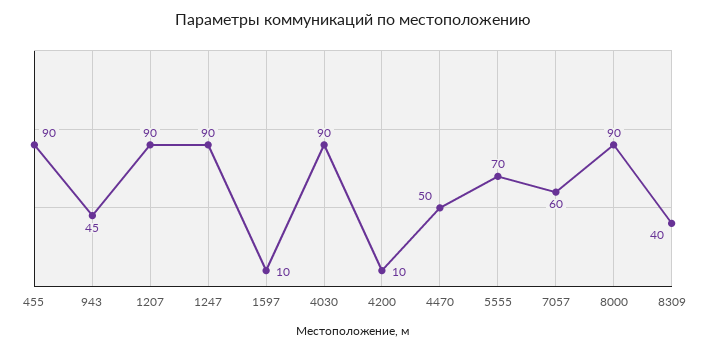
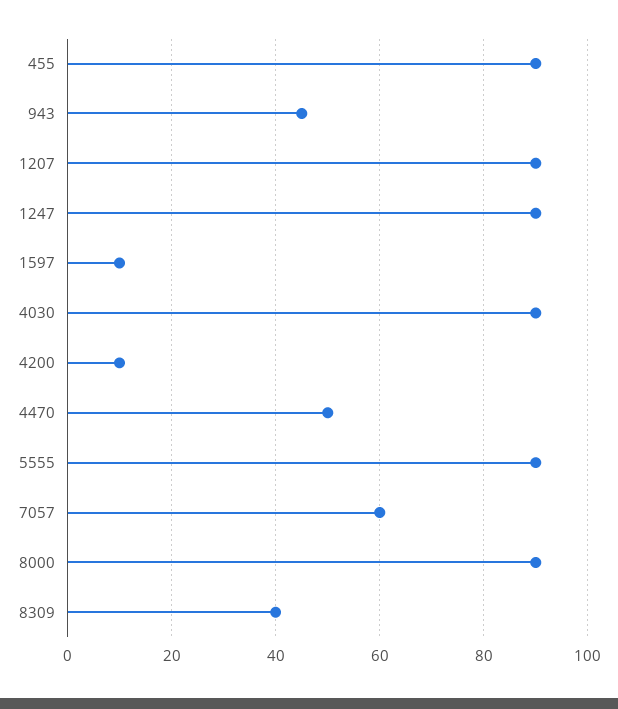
5555: 70 -> 90

